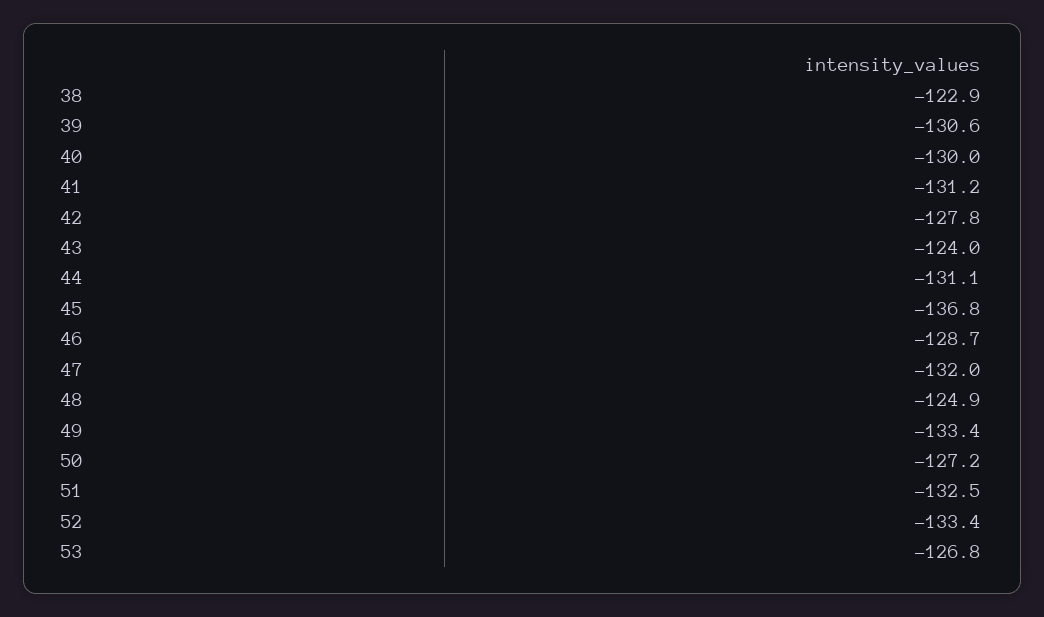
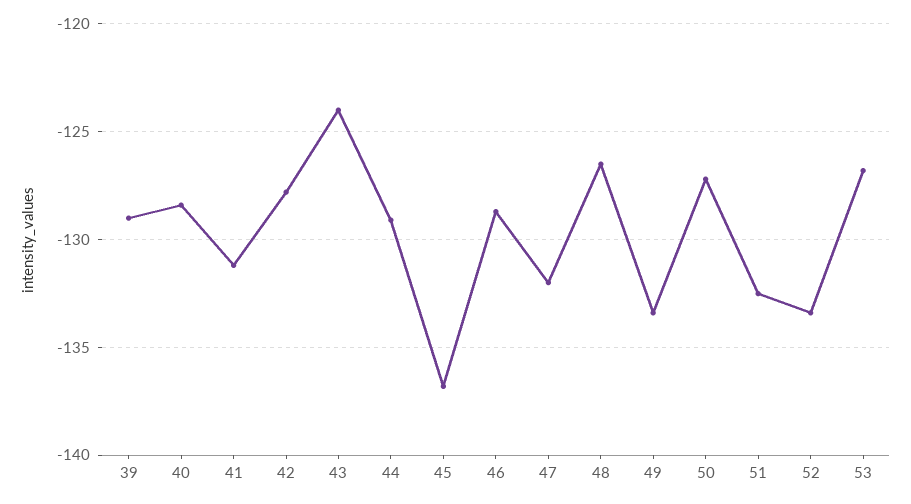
38: -122.9 -> none
39: -130.6 -> -129
40: -130 -> -128.5
44: -131.1 -> -129
48: -124.9 -> -126.5

